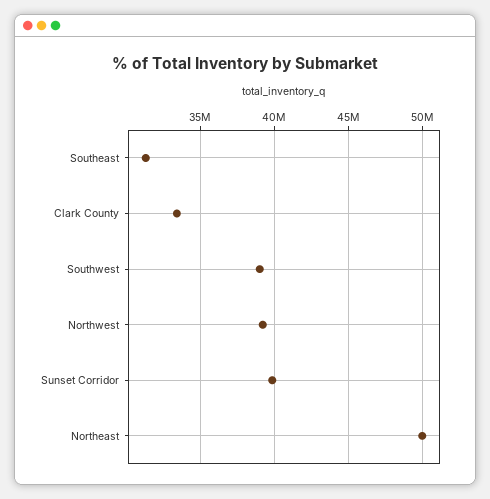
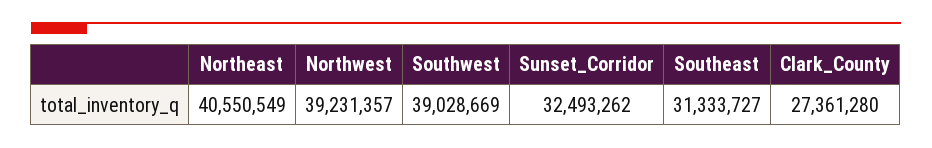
Clark County: 33500000 -> 27361280
Sunset Corridor: 40000000 -> 32493262
Northeast: 50000000 -> 40550549

